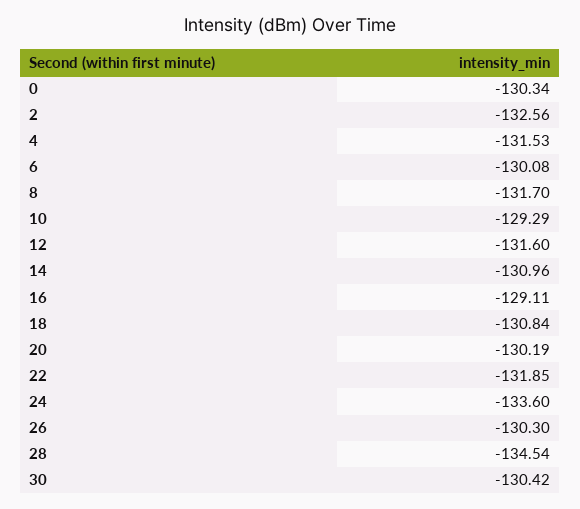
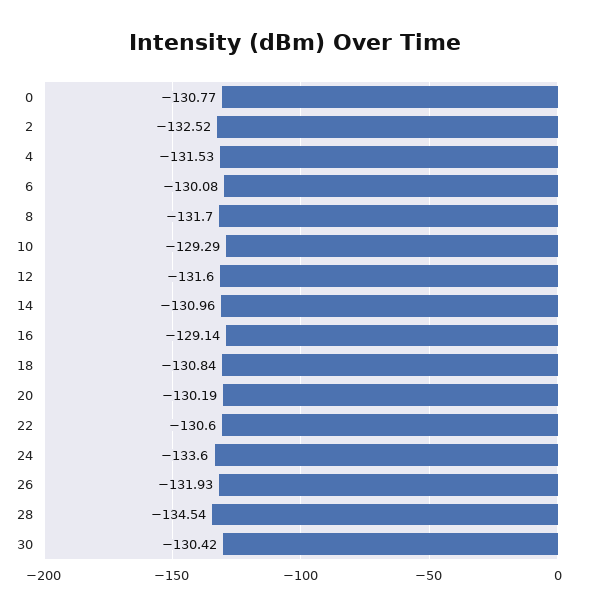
0: -130.34 -> -130.77
2: -132.56 -> -132.52
16: -129.11 -> -129.14
22: -131.85 -> -130.6
26: -130.3 -> -131.93

